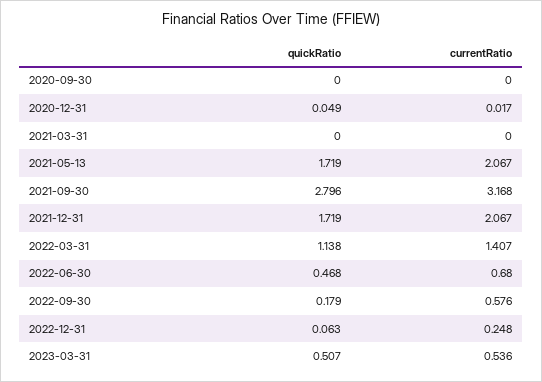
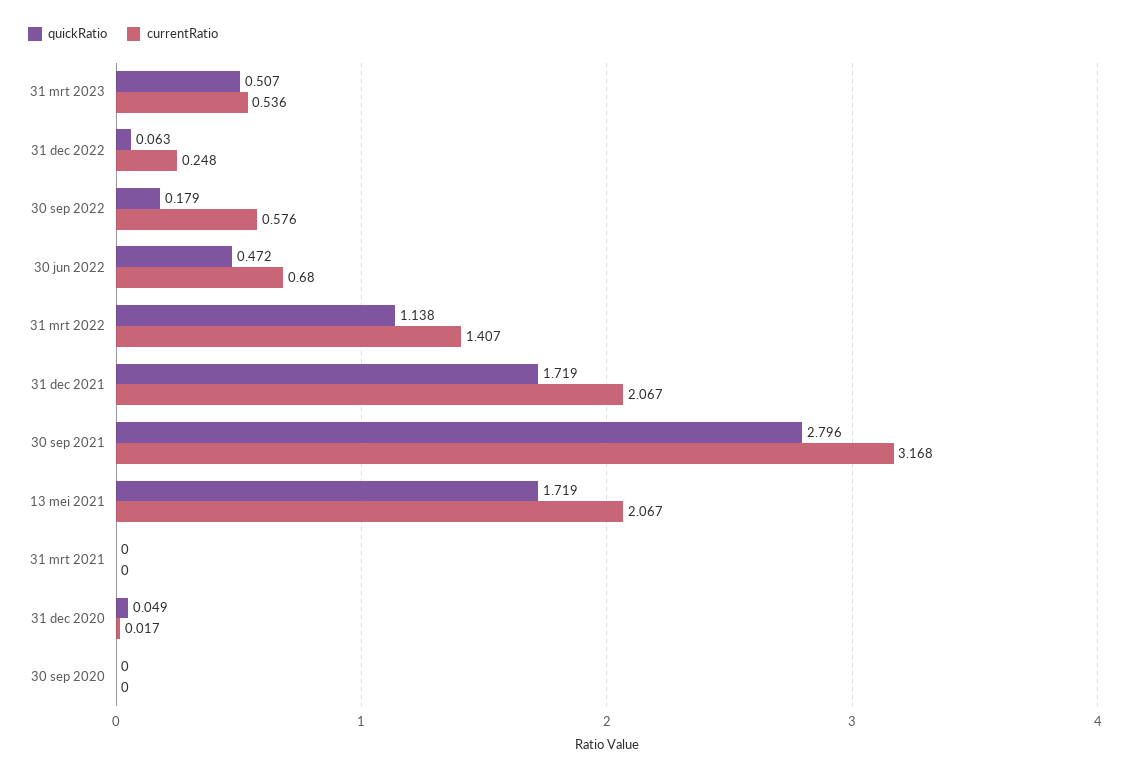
quickRatio, 2022-06-30: 0.468 -> 0.472

